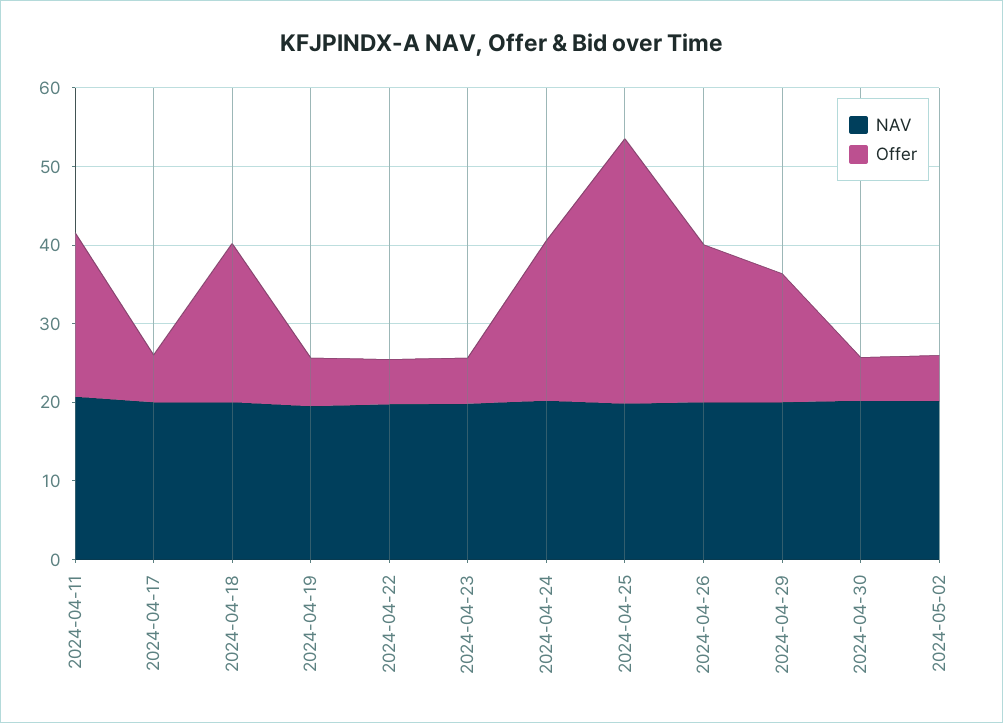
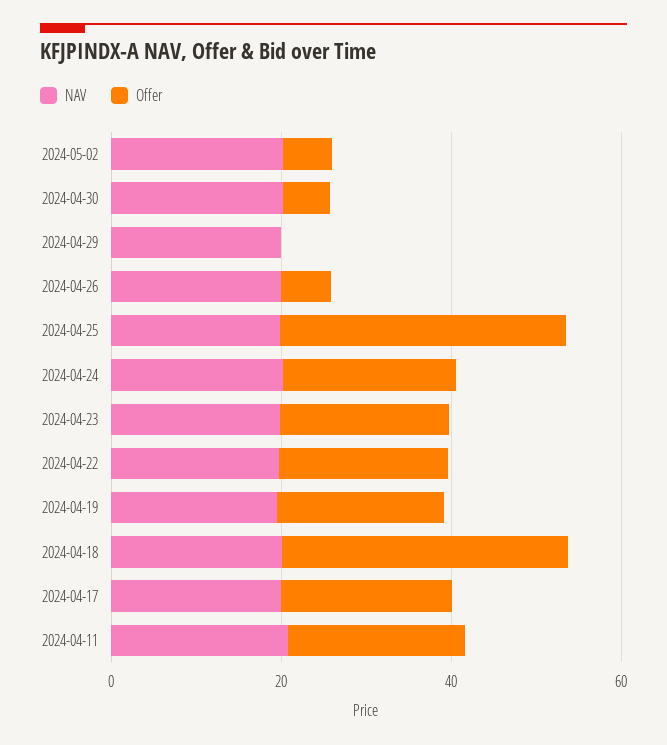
Offer, 2024-04-17: 6 -> 20
Offer, 2024-04-18: 20 -> 35
Offer, 2024-04-19: 6 -> 20
Offer, 2024-04-22: 6 -> 20
Offer, 2024-04-23: 6 -> 20
Offer, 2024-04-26: 20 -> 5
Offer, 2024-04-29: 16 -> 0

